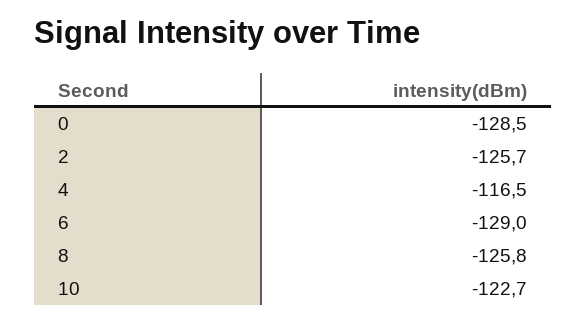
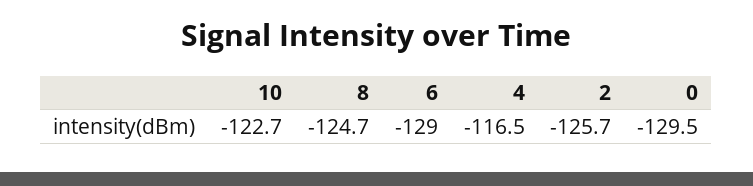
0: -128.5 -> -129.5
8: -125.8 -> -124.7

